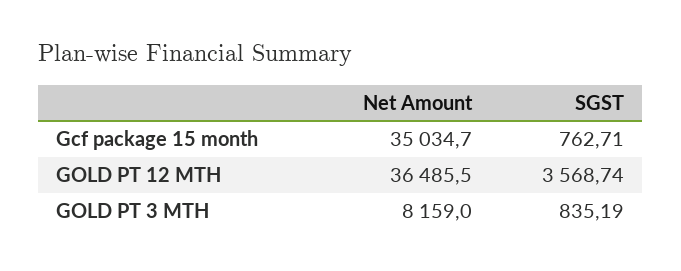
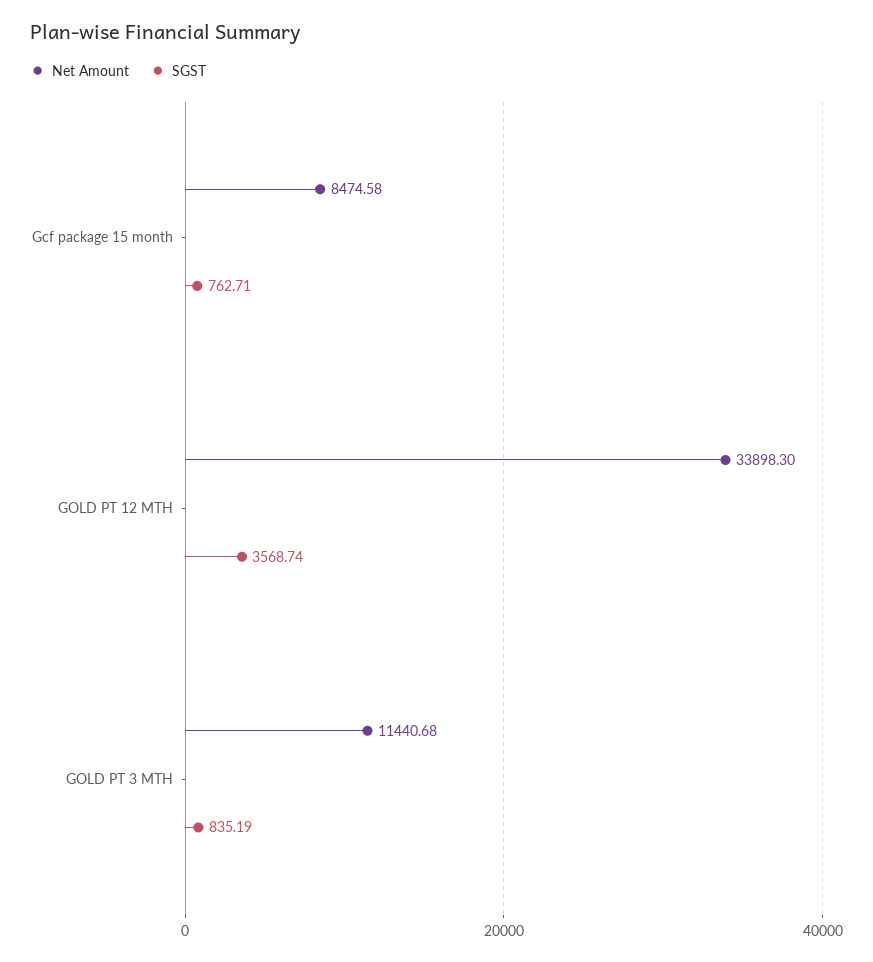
Net Amount, Gcf package 15 month: 35034.7 -> 8474.58
Net Amount, GOLD PT 12 MTH: 36485.5 -> 33898.3
Net Amount, GOLD PT 3 MTH: 8159 -> 11440.68

